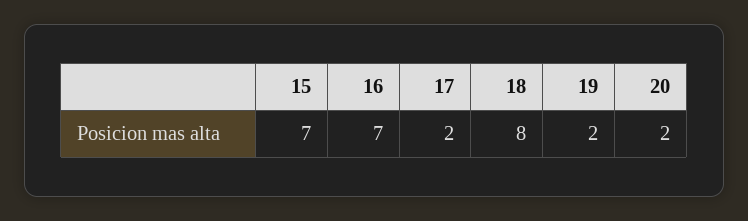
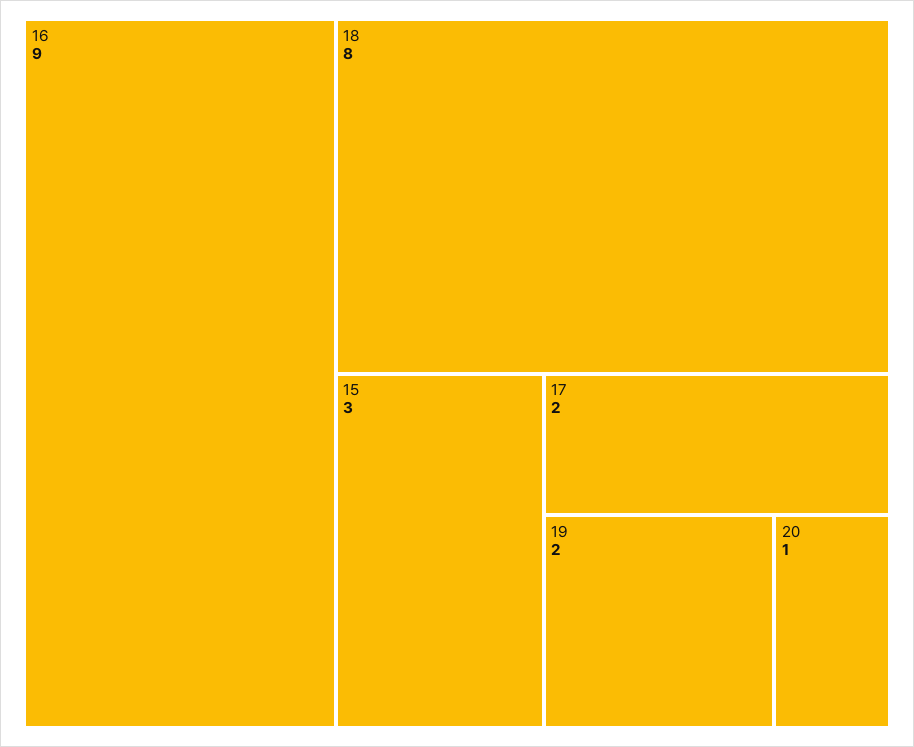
15: 7 -> 3
16: 7 -> 9
20: 2 -> 1

